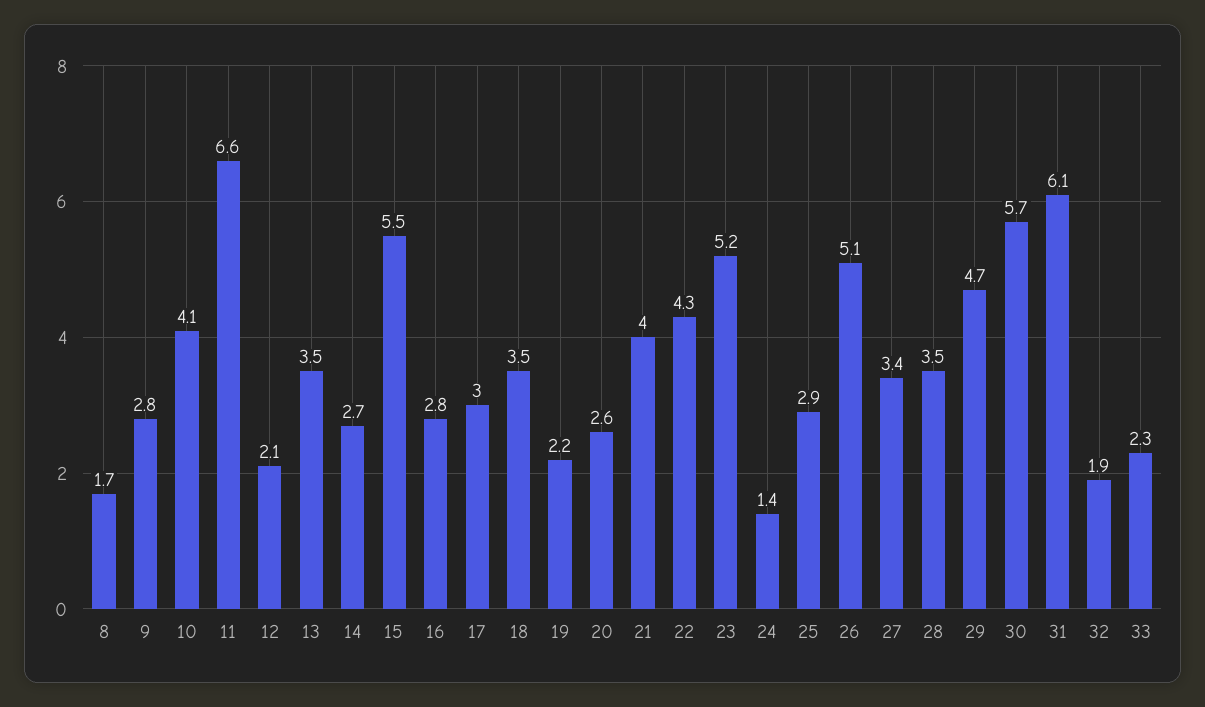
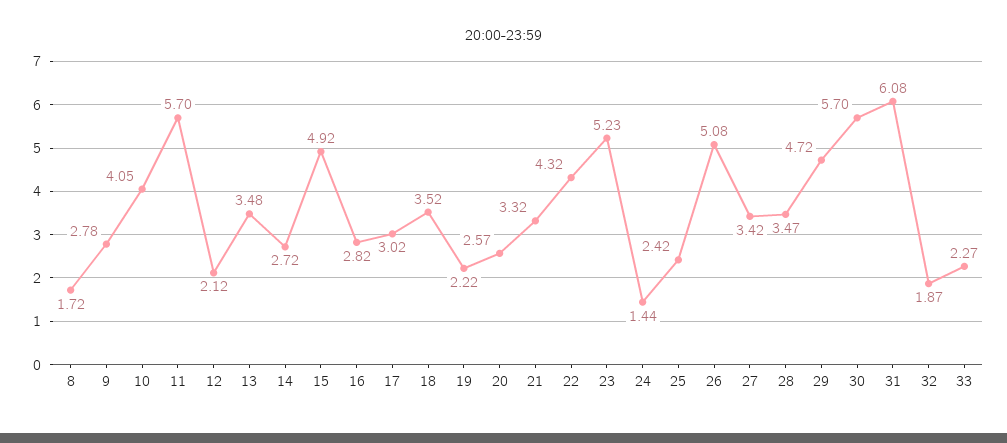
11: 6.6 -> 5.7
15: 5.5 -> 4.92
21: 4 -> 3.32
25: 2.9 -> 2.42

